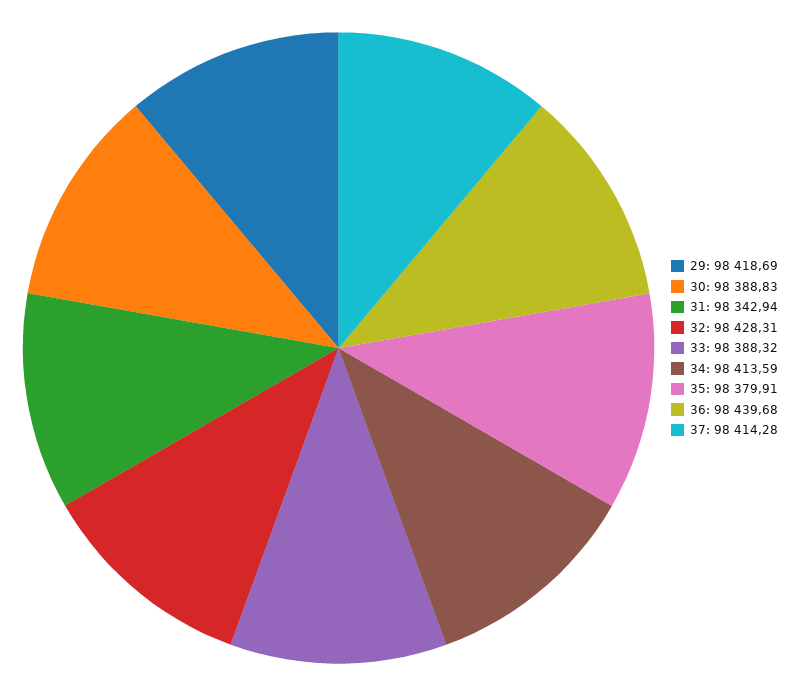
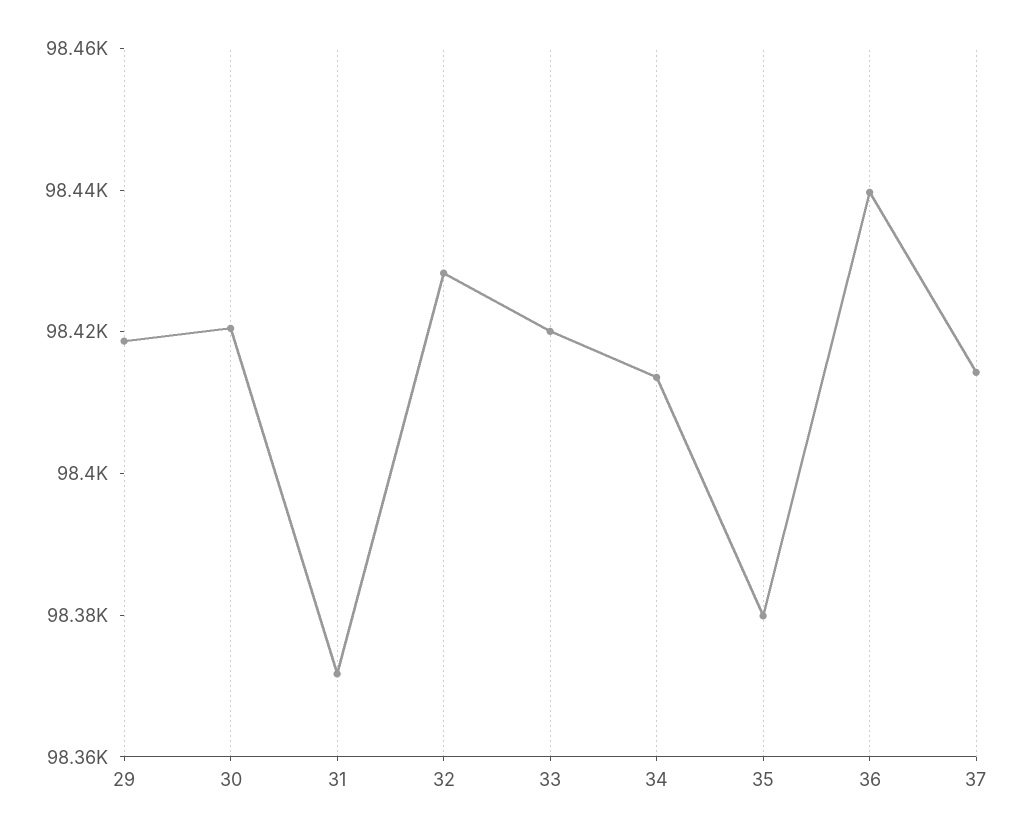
30: 98388.83 -> 98420
31: 98342.94 -> 98370
33: 98388.32 -> 98420

